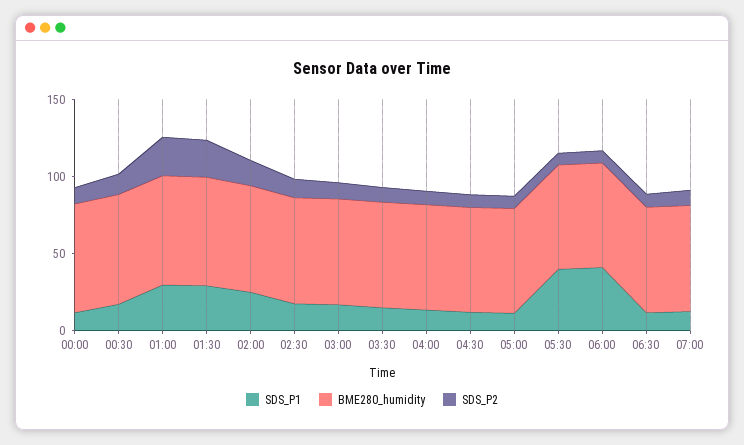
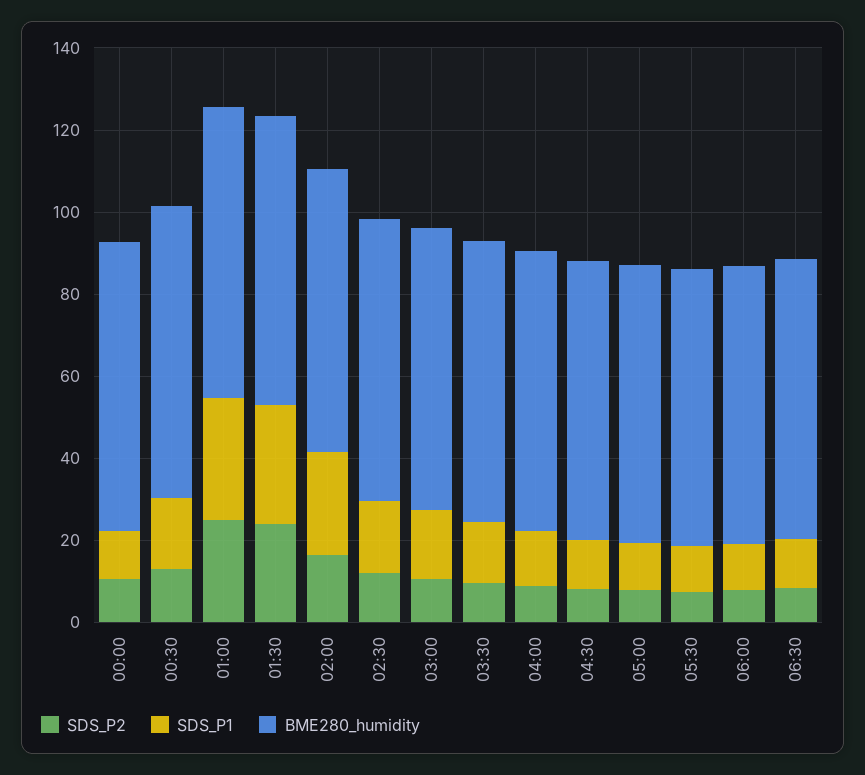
SDS_P1, 05:30: 40 -> 10
SDS_P1, 06:00: 40 -> 10
SDS_P1, 07:00: 10 -> none
BME280_humidity, 07:00: 70 -> none
SDS_P2, 07:00: 10 -> none

